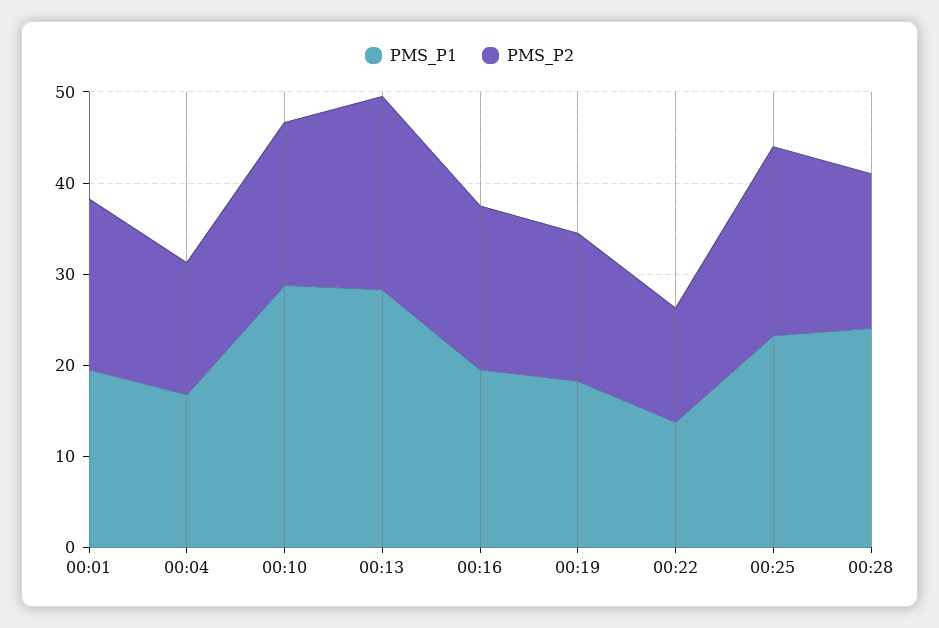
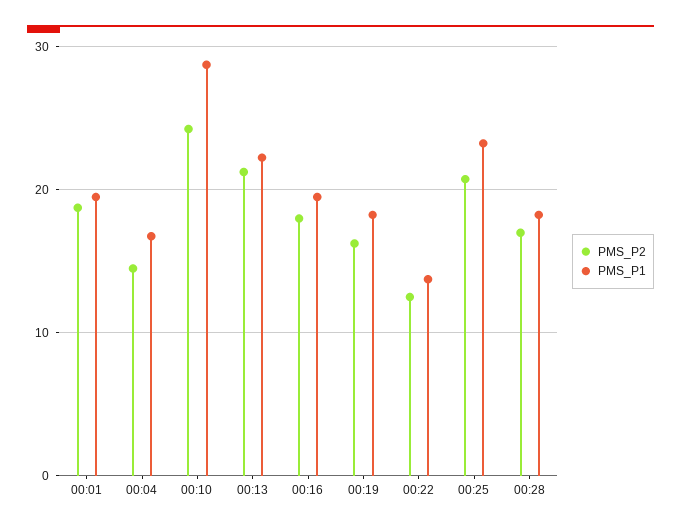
PMS_P2, 00:10: 18 -> 24
PMS_P1, 00:13: 28 -> 22
PMS_P1, 00:28: 24 -> 18

